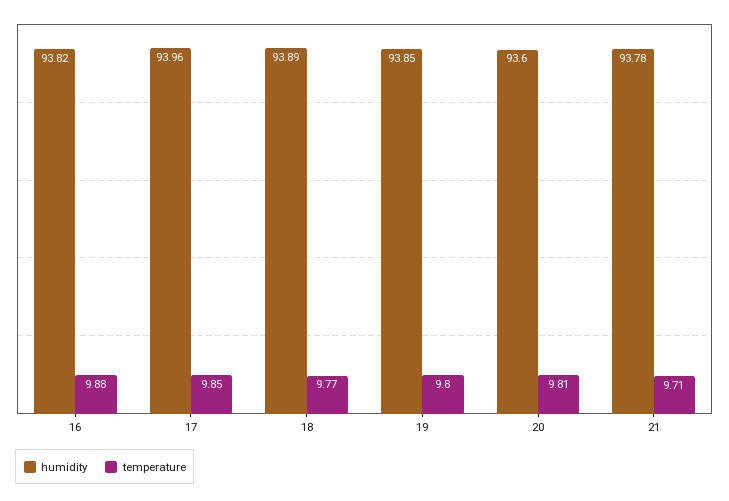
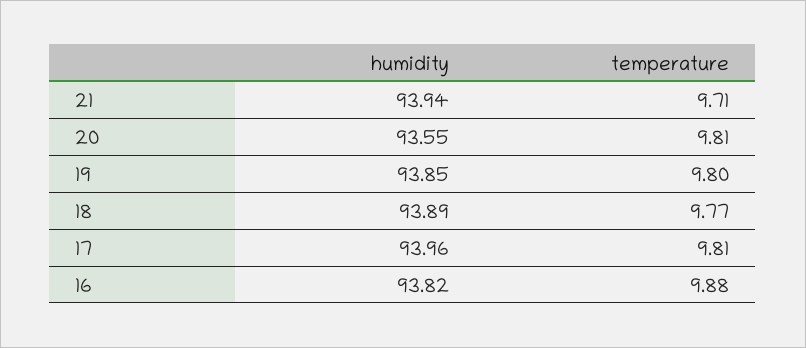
temperature, 17: 9.85 -> 9.81
humidity, 20: 93.6 -> 93.55
humidity, 21: 93.78 -> 93.94

